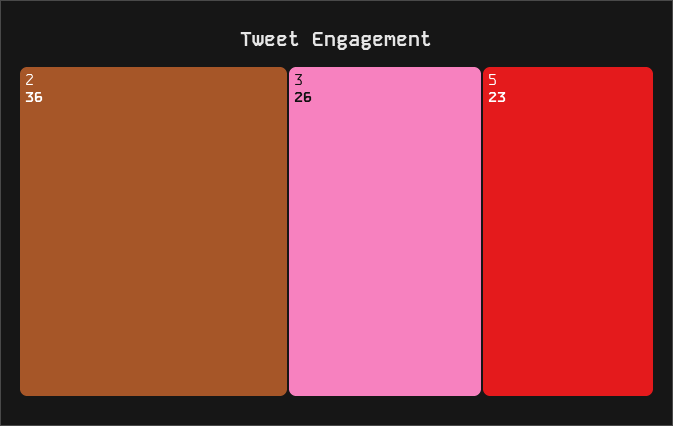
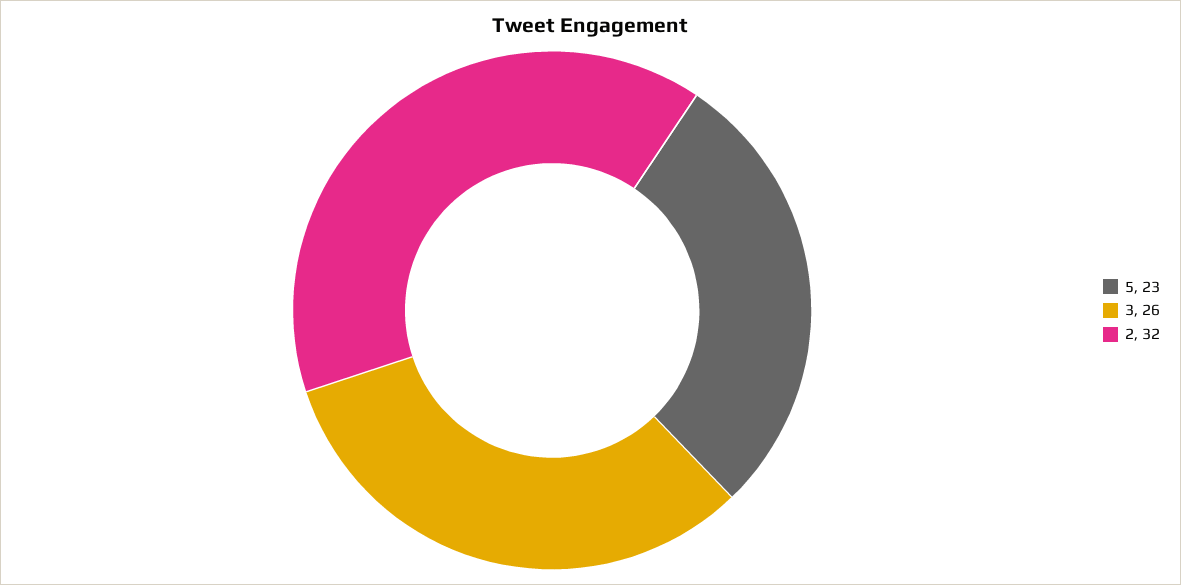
2: 36 -> 32

